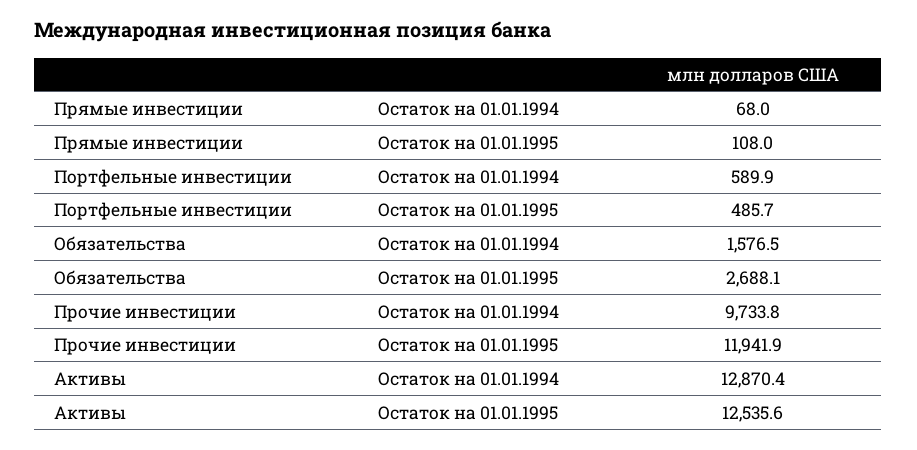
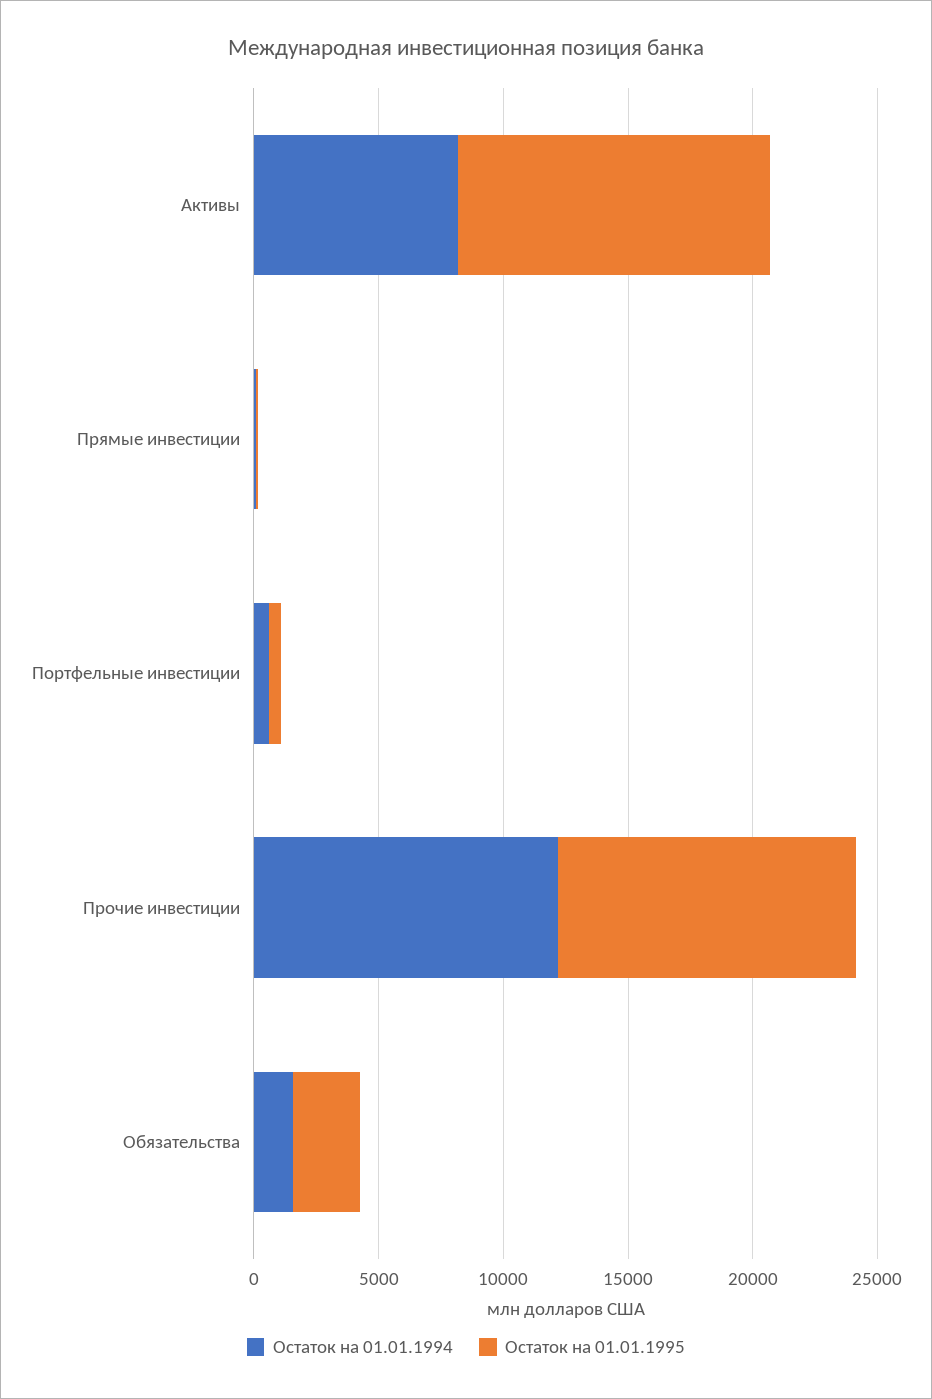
Остаток на 01.01.1994, Прочие инвестиции: 9733.8 -> 12000
Остаток на 01.01.1994, Активы: 12870.4 -> 8000

